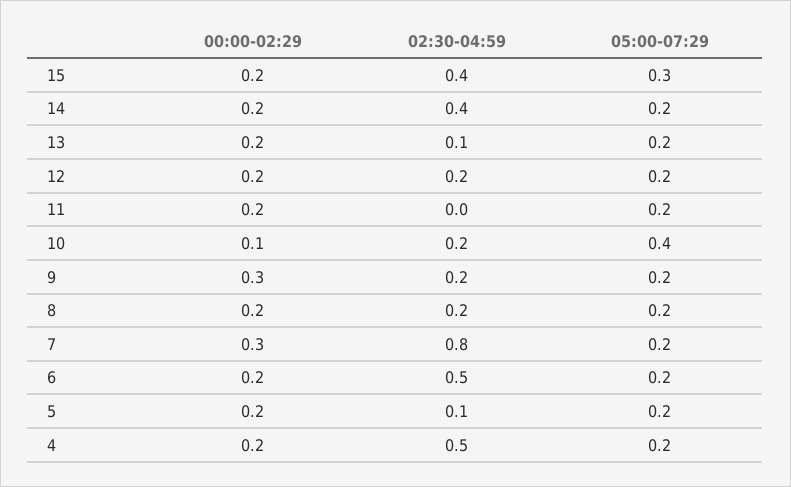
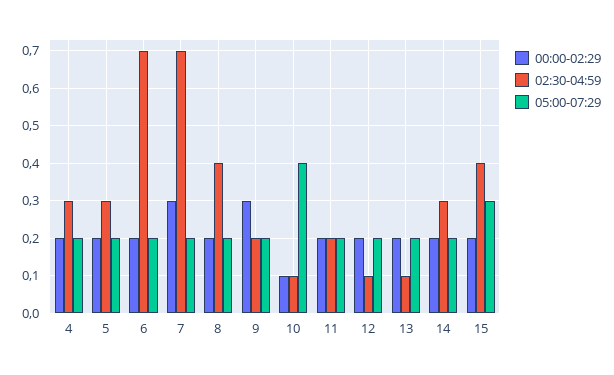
02:30-04:59, 14: 0.4 -> 0.3
02:30-04:59, 12: 0.2 -> 0.1
02:30-04:59, 11: 0 -> 0.2
02:30-04:59, 10: 0.2 -> 0.1
02:30-04:59, 8: 0.2 -> 0.4
02:30-04:59, 7: 0.8 -> 0.7
02:30-04:59, 6: 0.5 -> 0.7
02:30-04:59, 5: 0.1 -> 0.3
02:30-04:59, 4: 0.5 -> 0.3

